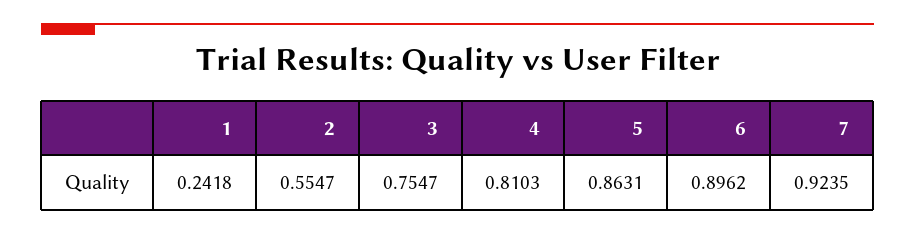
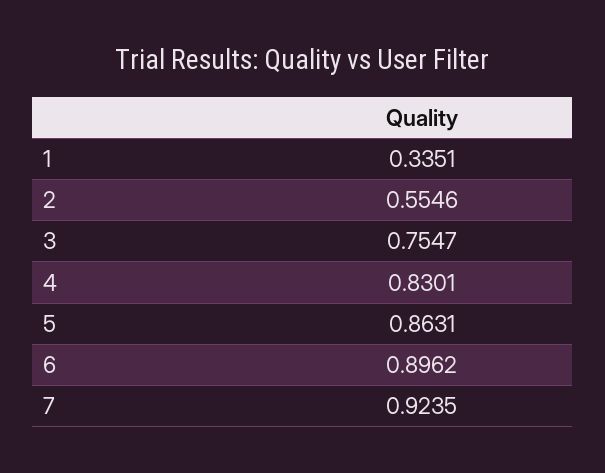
1: 0.2418 -> 0.3351
2: 0.5547 -> 0.5546
4: 0.8103 -> 0.8301

